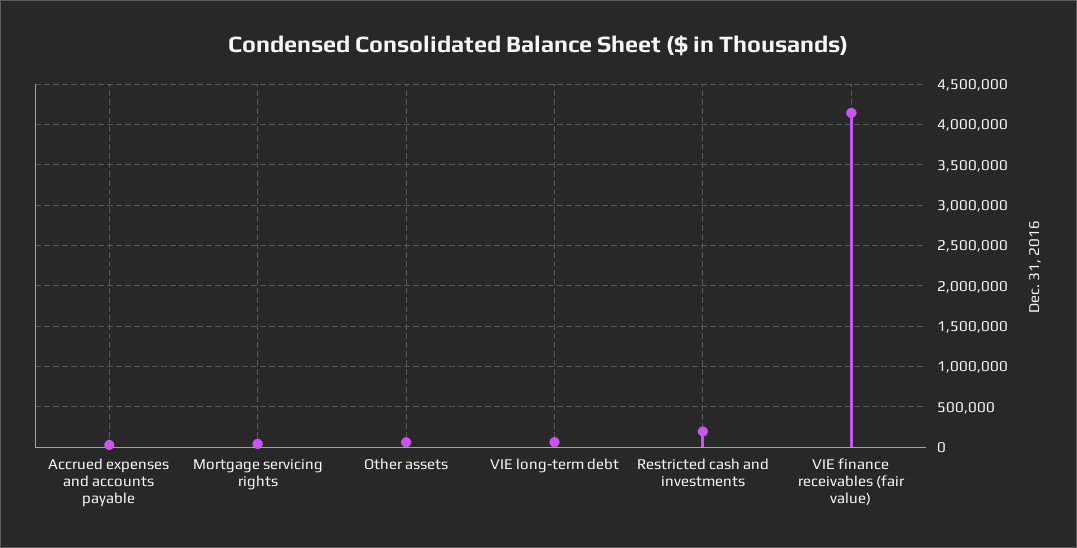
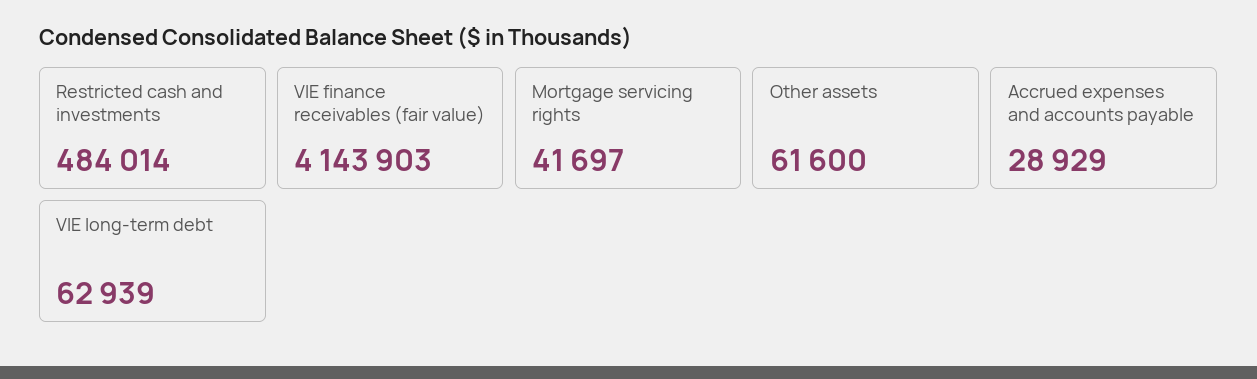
Restricted cash and investments: 200000 -> 484014

